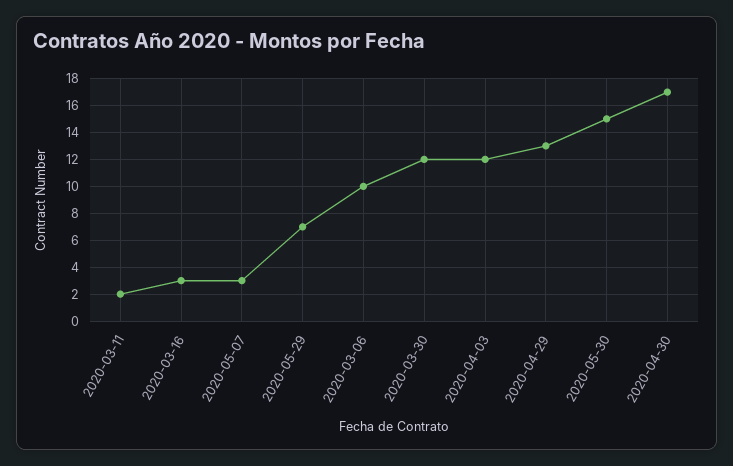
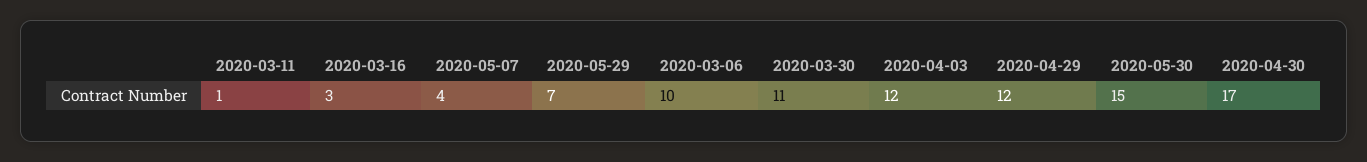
2020-03-11: 2 -> 1
2020-05-07: 3 -> 4
2020-03-30: 12 -> 11
2020-04-29: 13 -> 12

